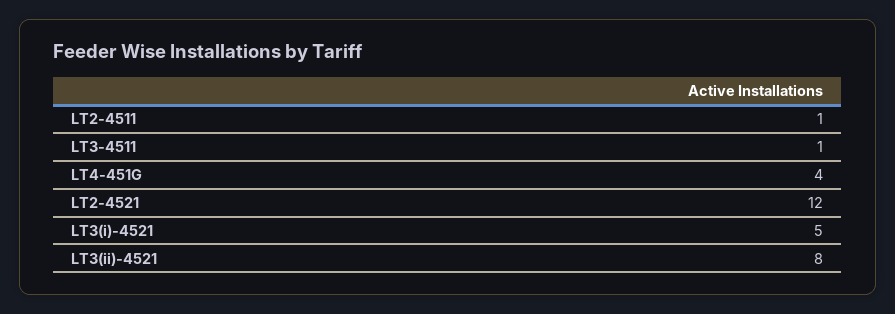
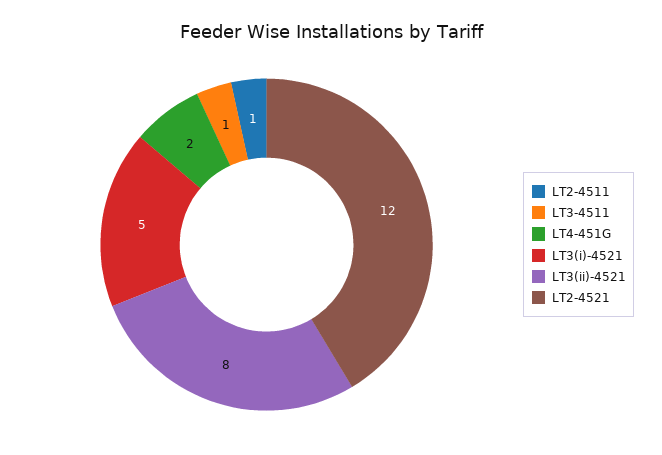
LT4-451G: 4 -> 2

